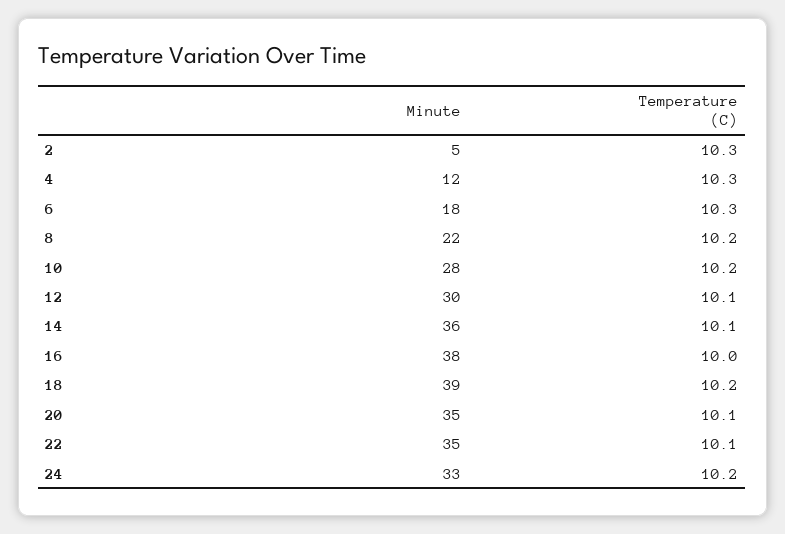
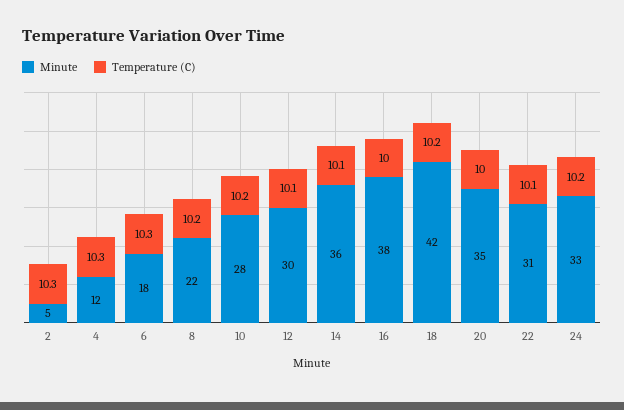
Minute, 18: 39 -> 42
Temperature (C), 20: 10.1 -> 10
Minute, 22: 35 -> 31

